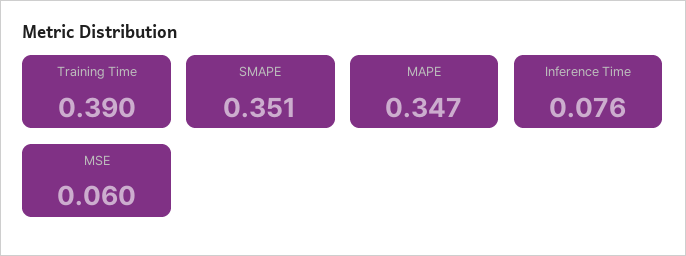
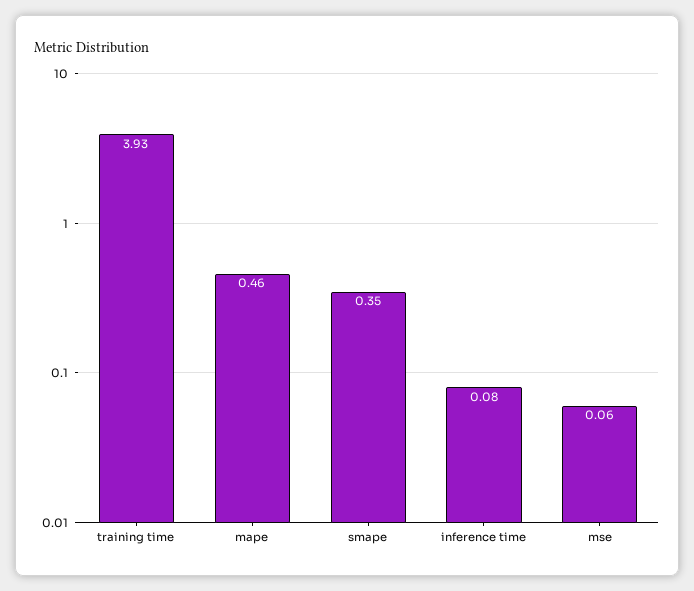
Training Time: 0.39 -> 3.93
MAPE: 0.347 -> 0.46

